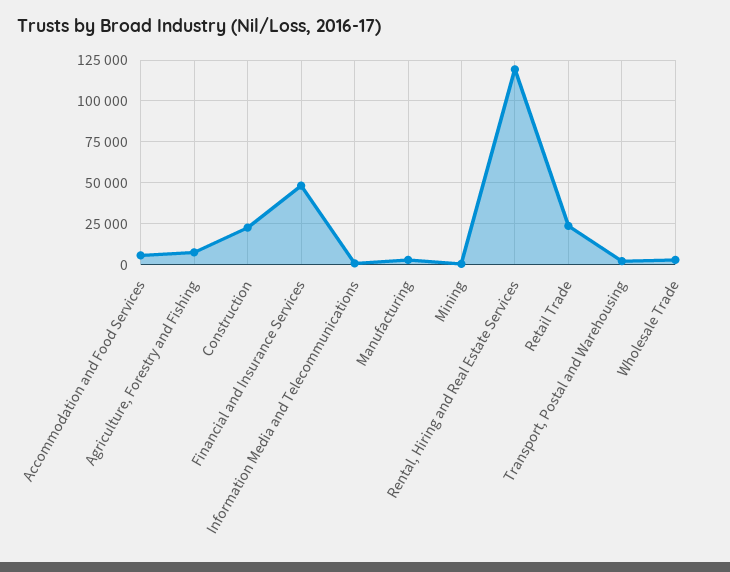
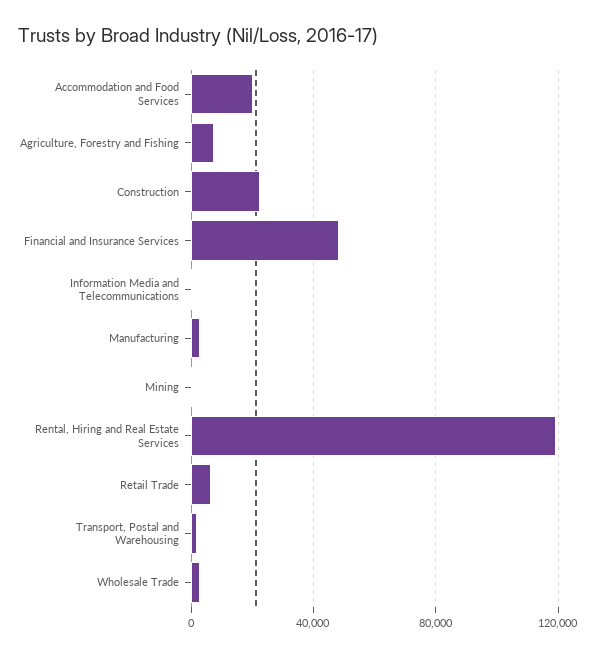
Accommodation and Food Services: 5000 -> 20000
Retail Trade: 25000 -> 5000

